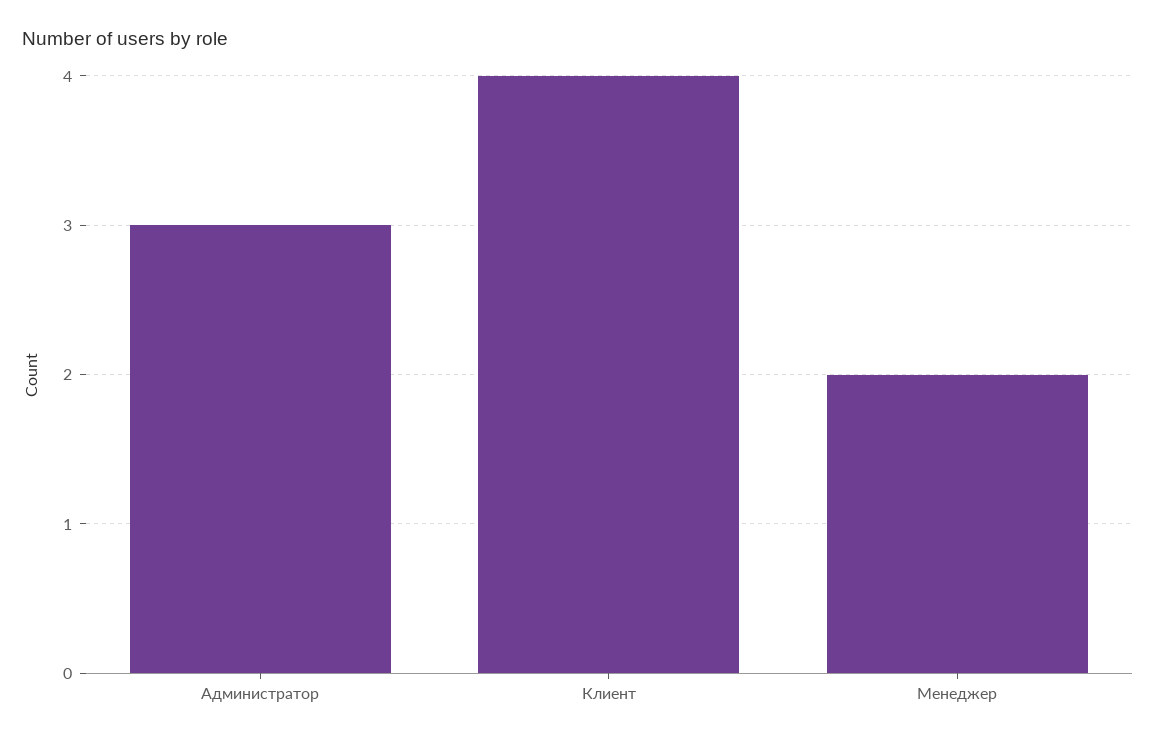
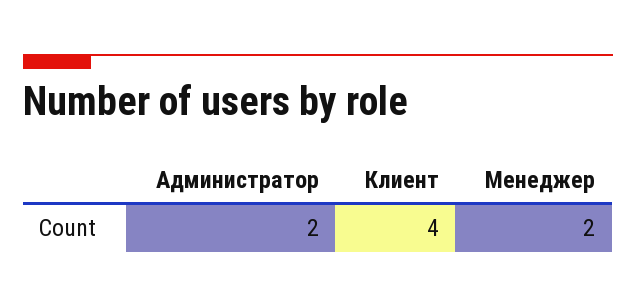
Администратор: 3 -> 2

